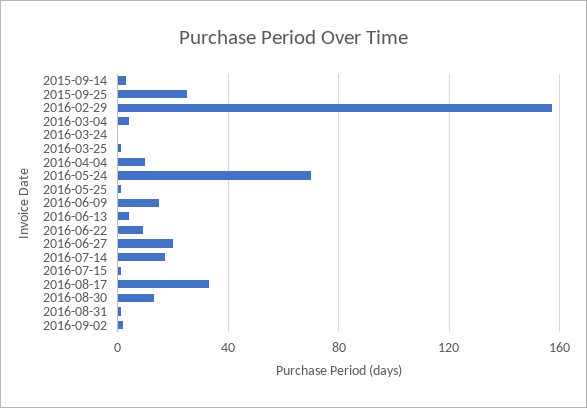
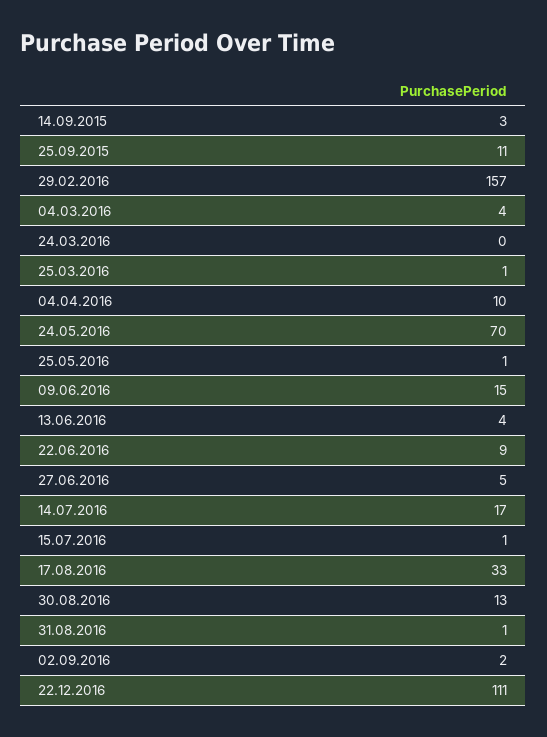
2015-09-25: 25 -> 11
2016-06-27: 20 -> 5
22.12.2016: none -> 111

